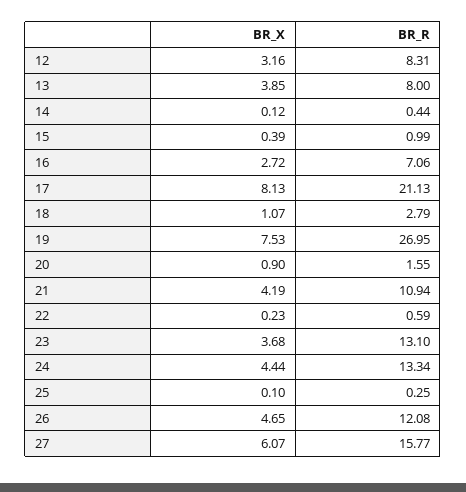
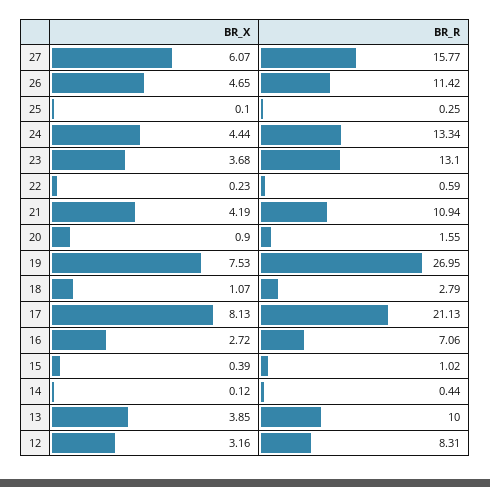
BR_R, 13: 8 -> 10
BR_R, 15: 0.99 -> 1.02
BR_R, 26: 12.08 -> 11.42

